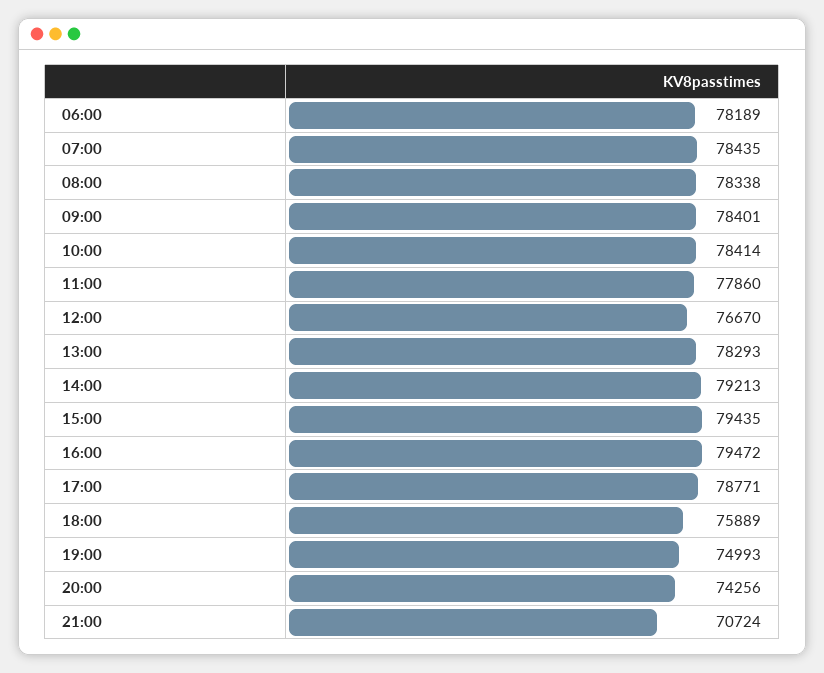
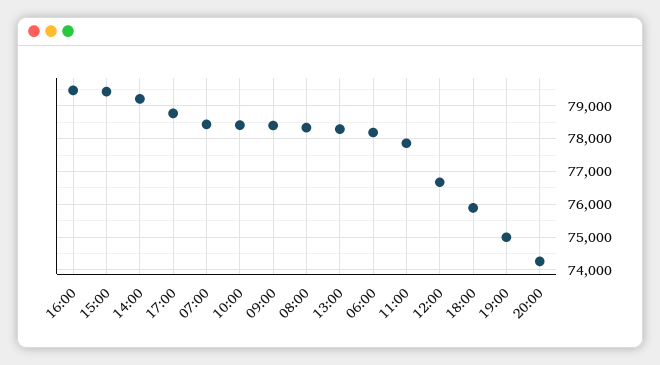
21:00: 70724 -> none

